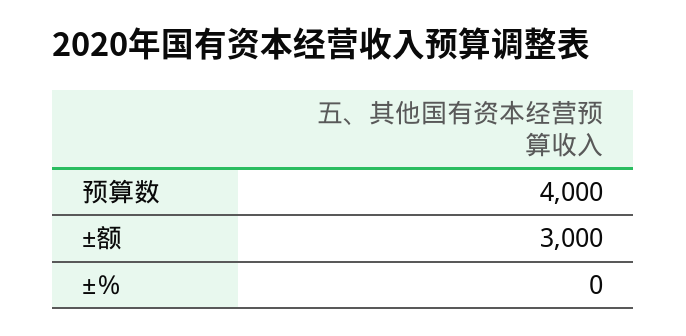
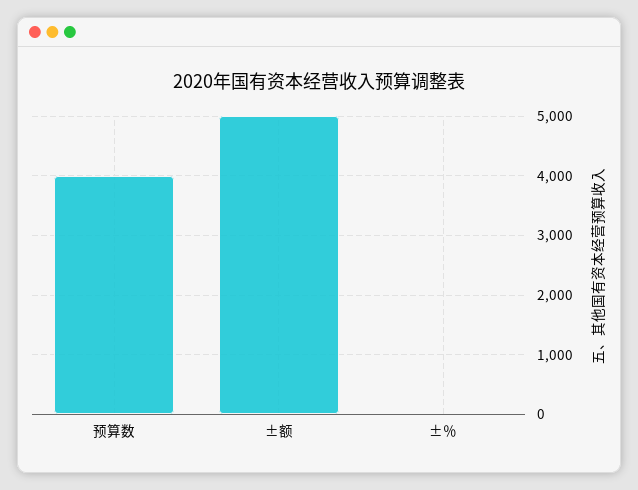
±额: 3000 -> 5000

